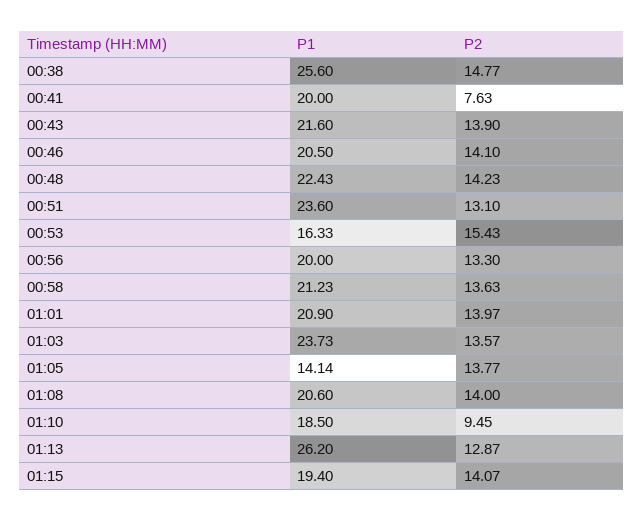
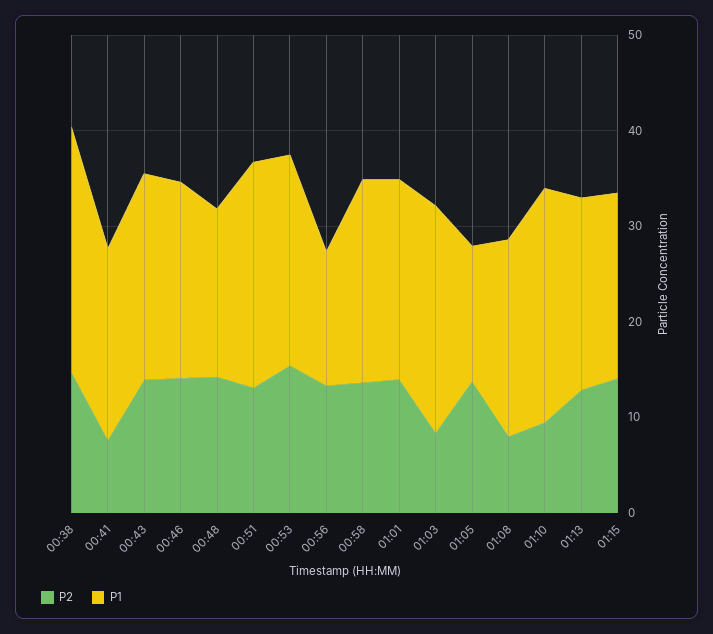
P1, 00:48: 22.43 -> 18
P1, 00:53: 16.33 -> 22
P1, 00:56: 20 -> 14
P2, 01:03: 13.57 -> 8
P2, 01:08: 14 -> 8
P1, 01:10: 18.5 -> 24
P1, 01:13: 26.2 -> 20

